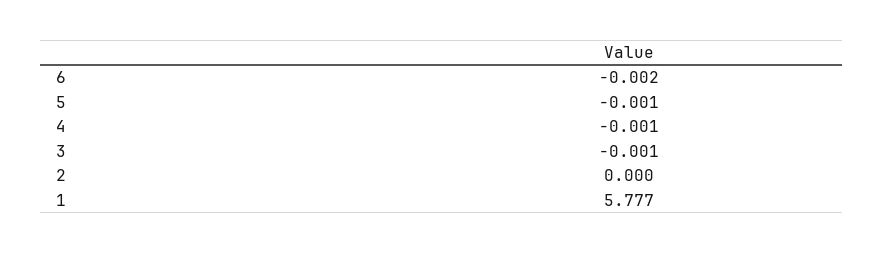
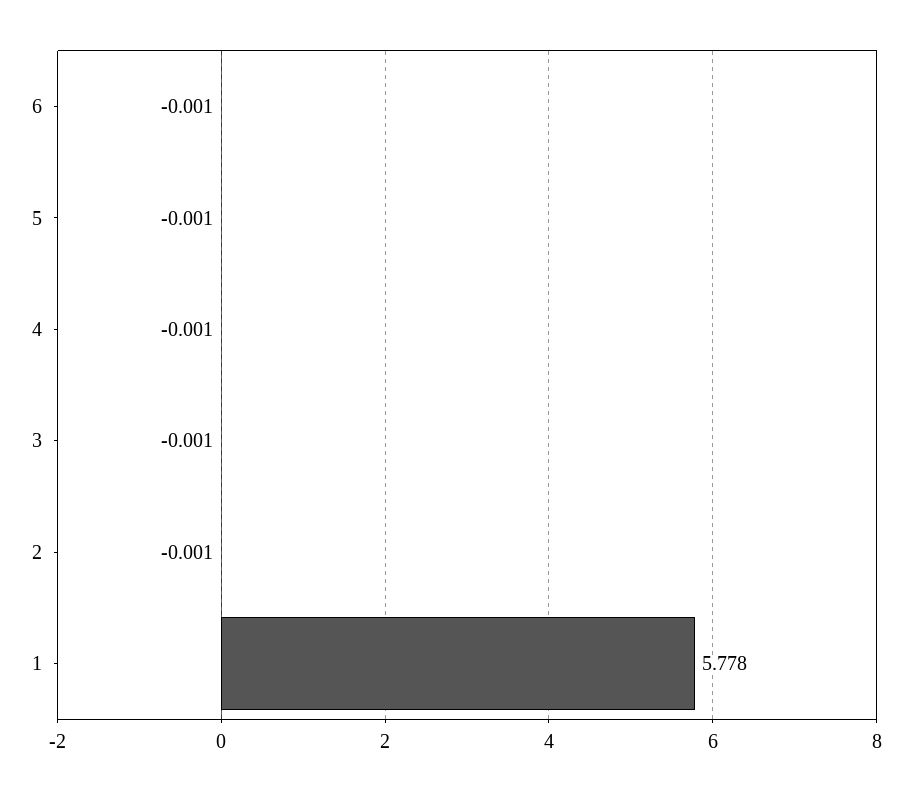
6: -0.002 -> -0.001
2: 0 -> -0.001
1: 5.777 -> 5.778

